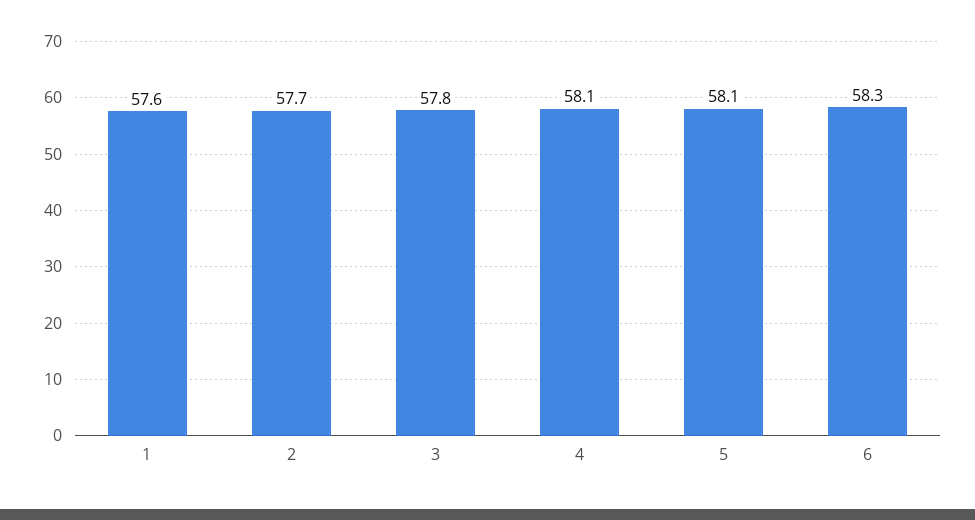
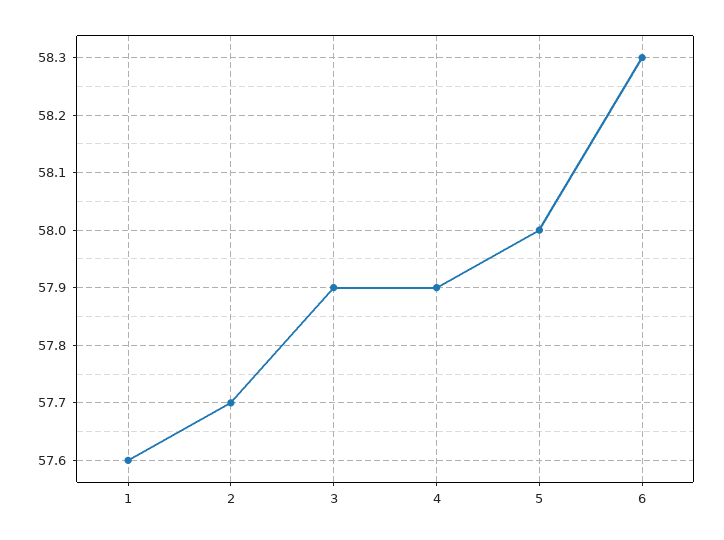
3: 57.8 -> 57.9
4: 58.1 -> 57.9
5: 58.1 -> 58

